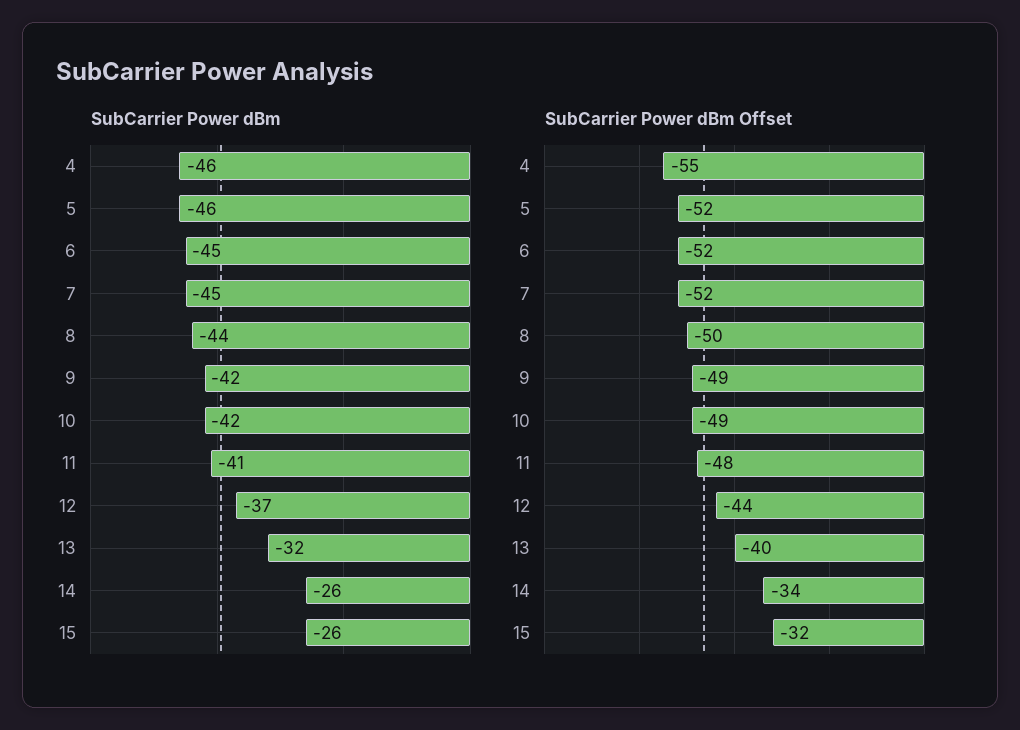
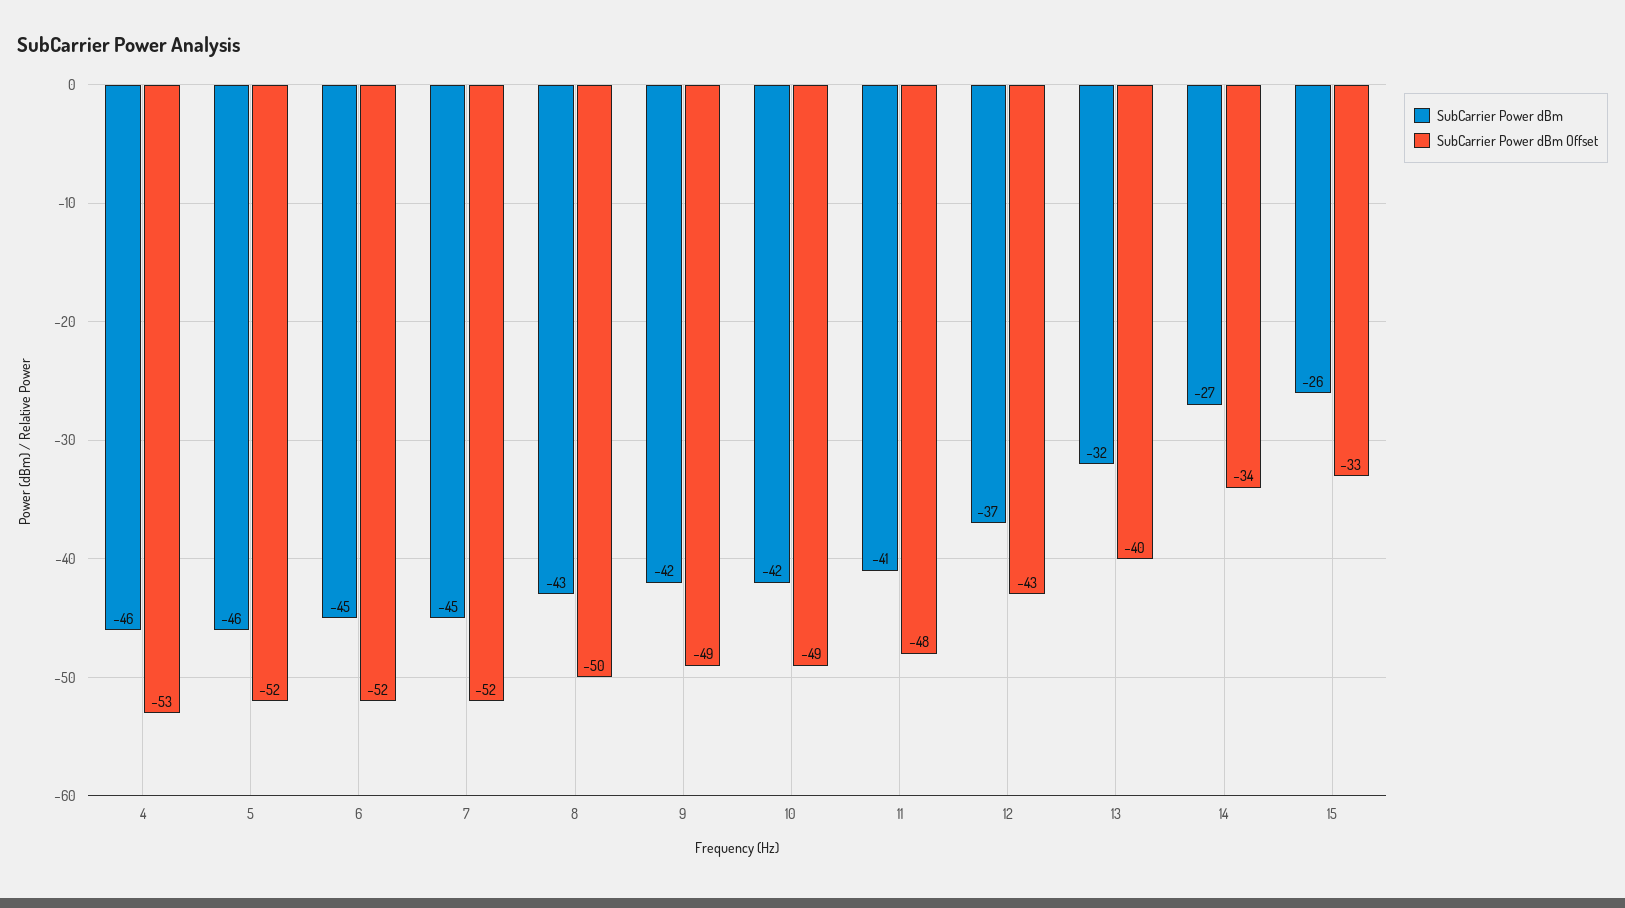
SubCarrier Power dBm, 8: -44 -> -43
SubCarrier Power dBm, 14: -26 -> -27
SubCarrier Power dBm Offset, 4: -55 -> -53
SubCarrier Power dBm Offset, 12: -44 -> -43
SubCarrier Power dBm Offset, 15: -32 -> -33

